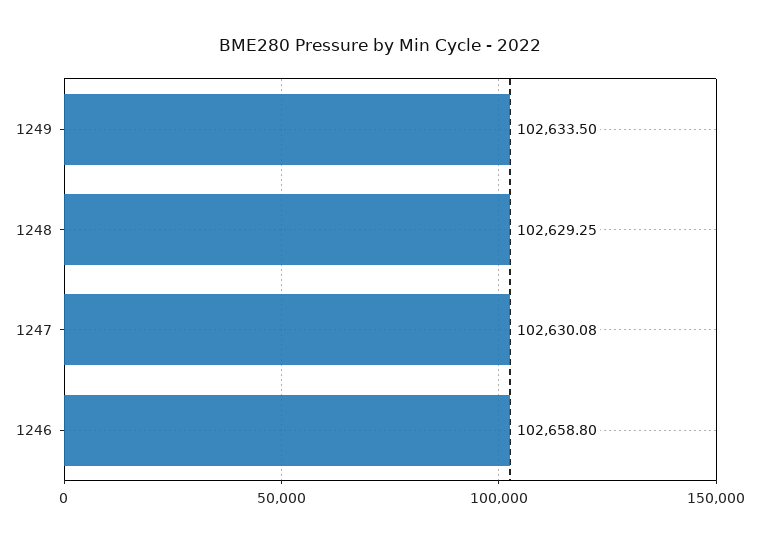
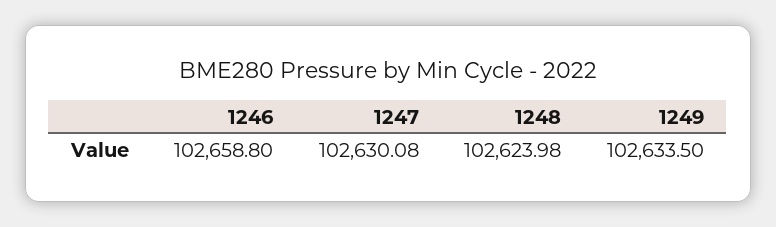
1248: 102629.25 -> 102623.98

